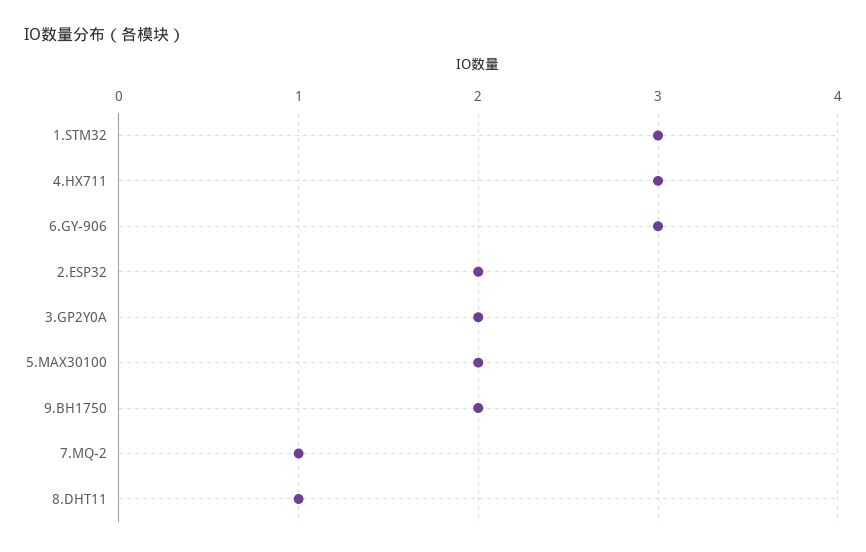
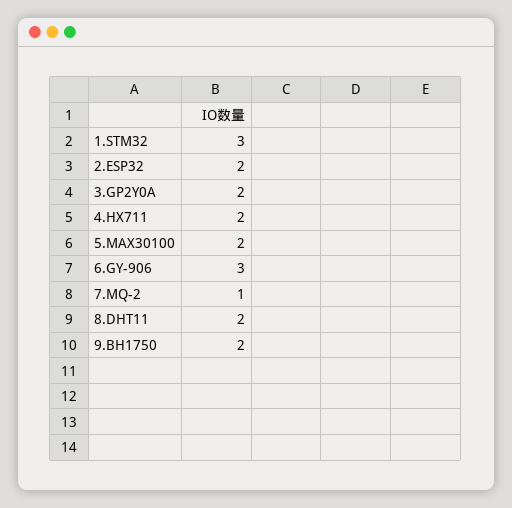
4.HX711: 3 -> 2
8.DHT11: 1 -> 2

